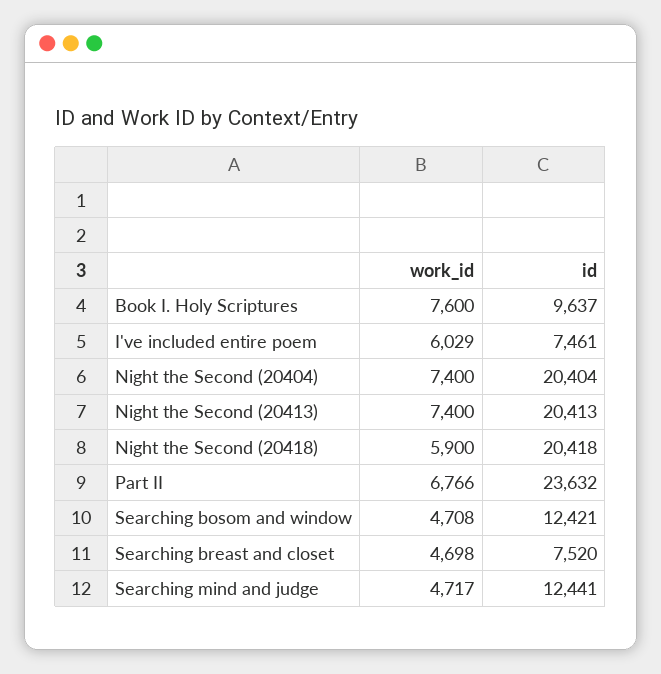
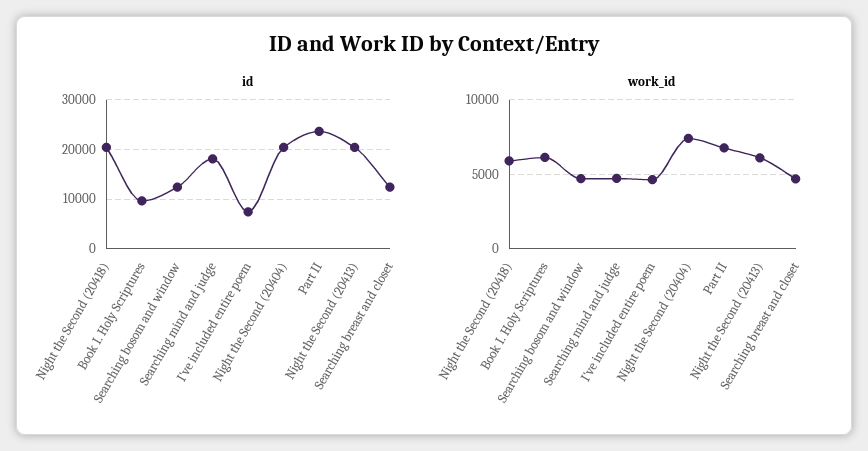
work_id, Book I. Holy Scriptures: 7600 -> 6000
work_id, I've included entire poem: 6029 -> 4500
work_id, Night the Second (20413): 7400 -> 6000
id, Searching breast and closet: 7520 -> 12000
id, Searching mind and judge: 12441 -> 18000

